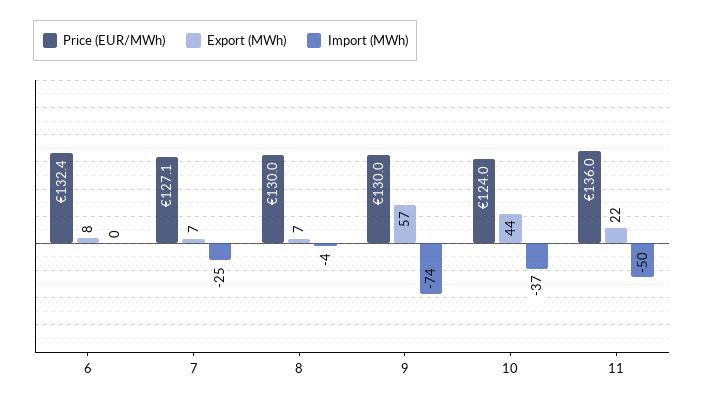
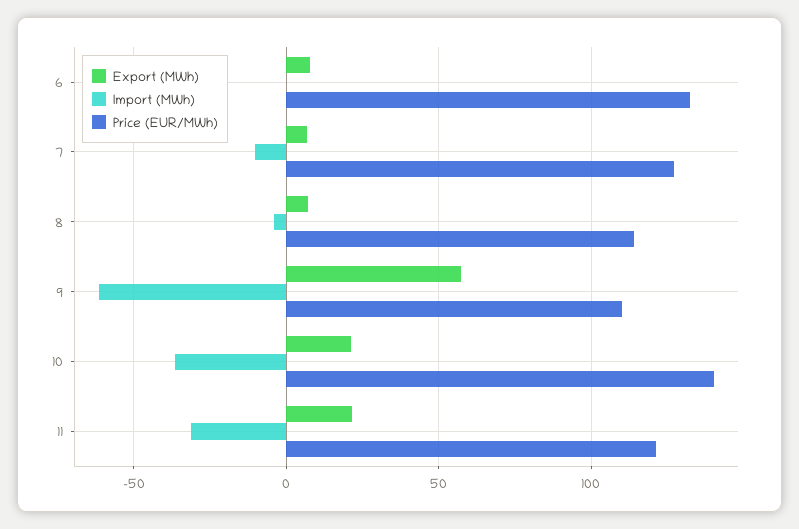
Import (MWh), 7: -25 -> -10
Price (EUR/MWh), 8: 130 -> 115
Price (EUR/MWh), 9: 130 -> 110
Import (MWh), 9: -74 -> -60
Price (EUR/MWh), 10: 124 -> 140
Export (MWh), 10: 44 -> 20
Price (EUR/MWh), 11: 136 -> 120
Import (MWh), 11: -50 -> -30

